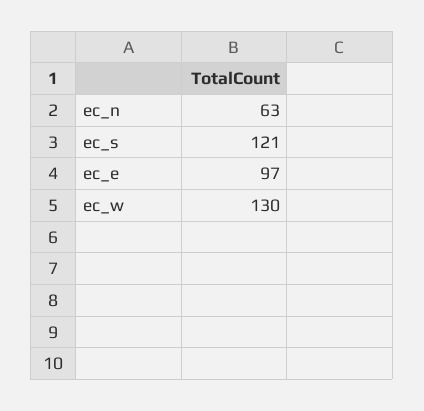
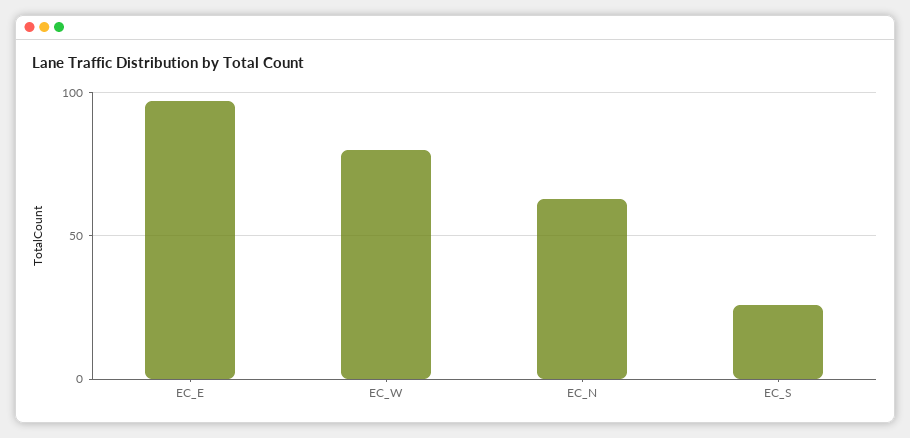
ec_s: 121 -> 25
ec_w: 130 -> 80

